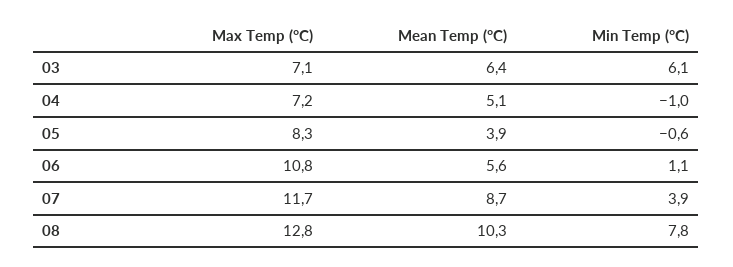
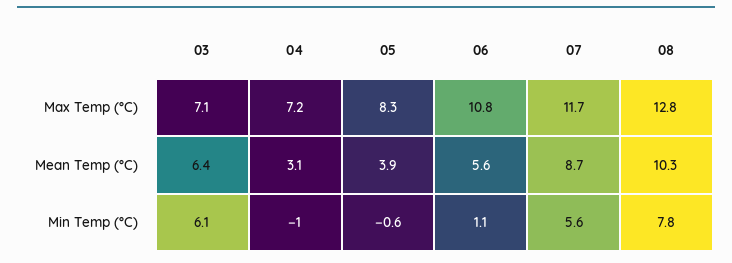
Mean Temp (°C), 04: 5.1 -> 3.1
Min Temp (°C), 07: 3.9 -> 5.6

